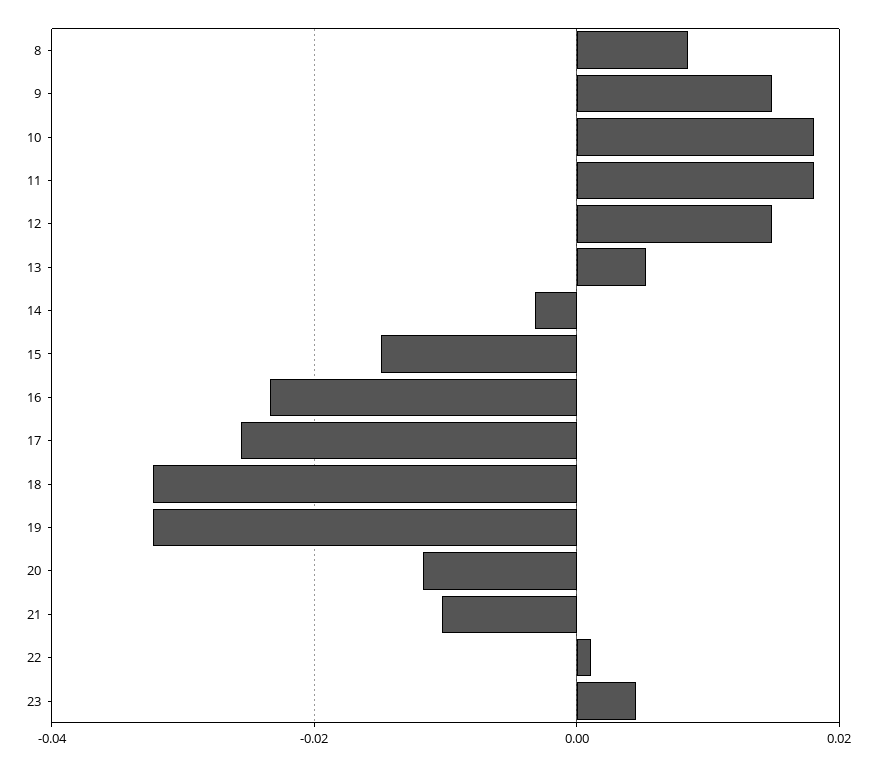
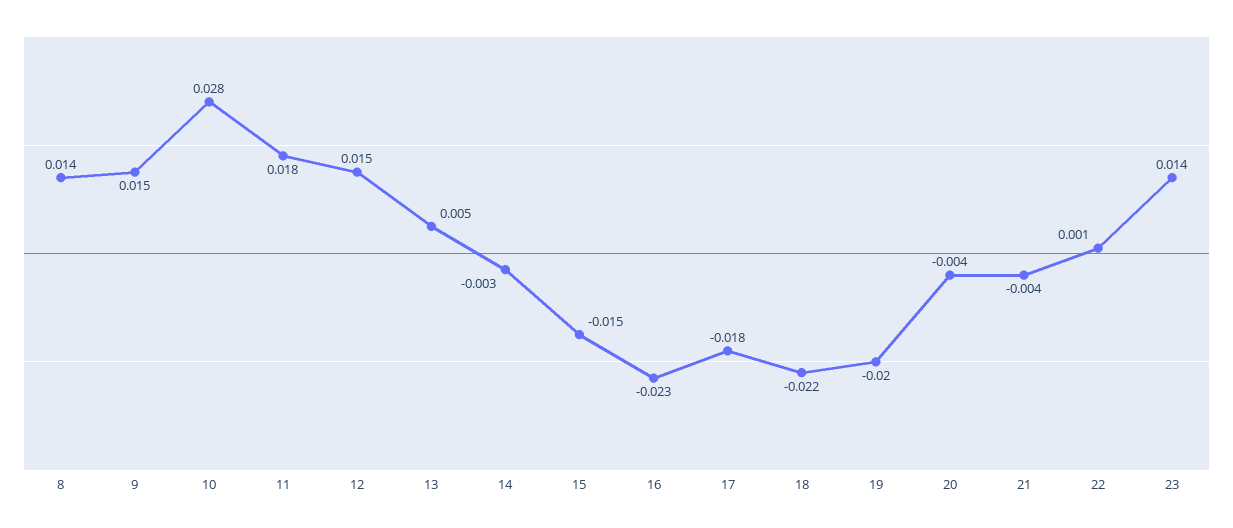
8: 0.008 -> 0.014
10: 0.018 -> 0.028
17: -0.026 -> -0.018
18: -0.032 -> -0.022
19: -0.032 -> -0.02
20: -0.012 -> -0.004
21: -0.01 -> -0.004
23: 0.004 -> 0.014

